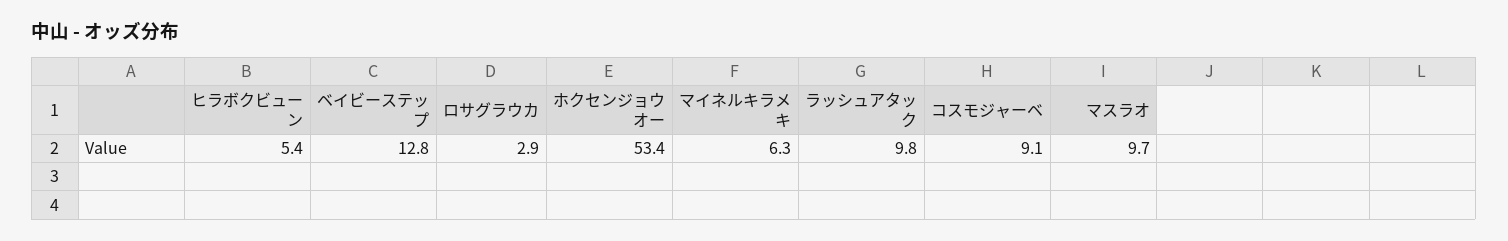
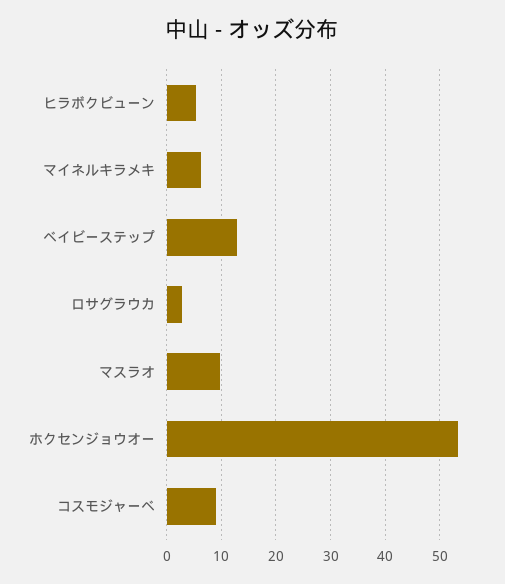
ラッシュアタック: 9.8 -> none

